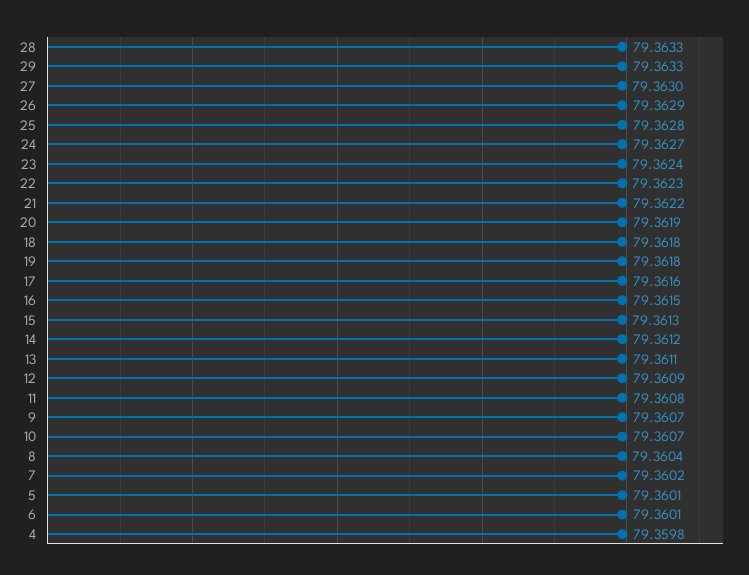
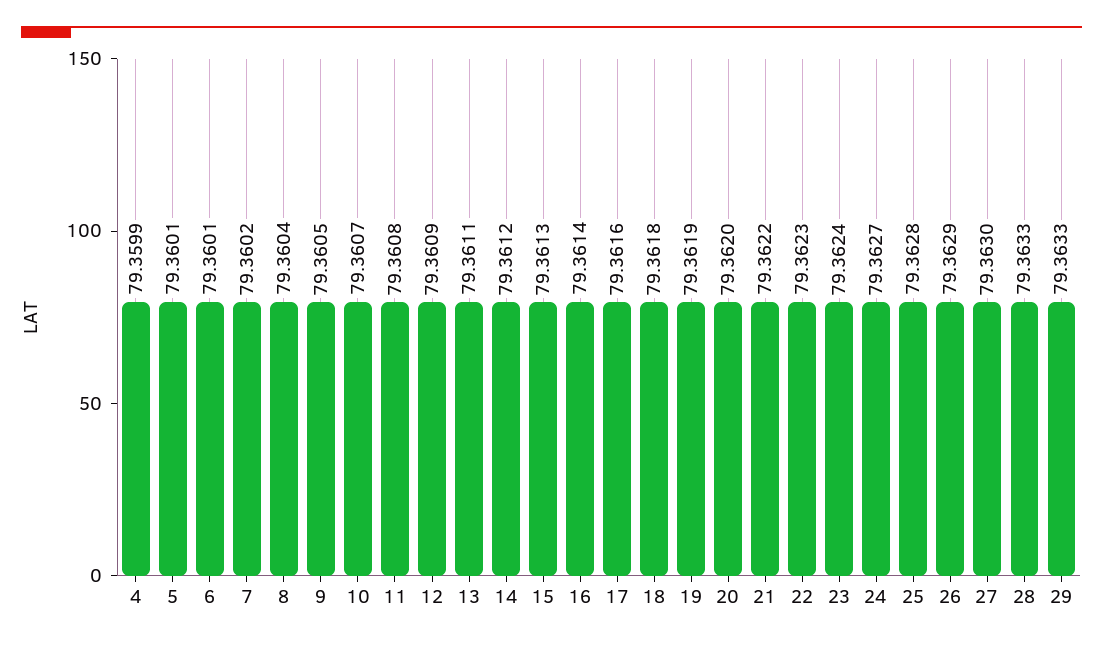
20: 79.3619 -> 79.362
19: 79.3618 -> 79.3619
16: 79.3615 -> 79.3614
9: 79.3607 -> 79.3605
4: 79.3598 -> 79.3599

